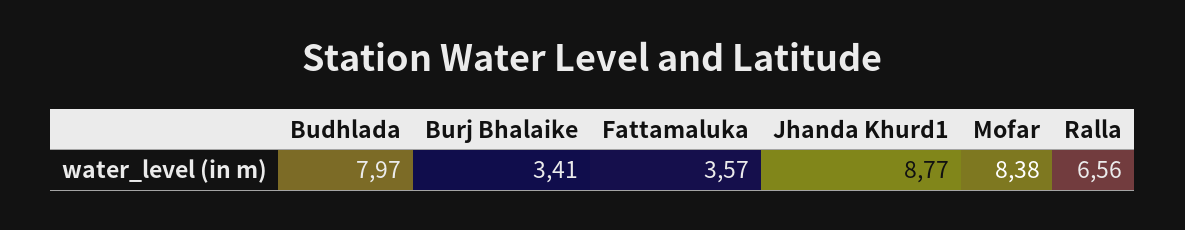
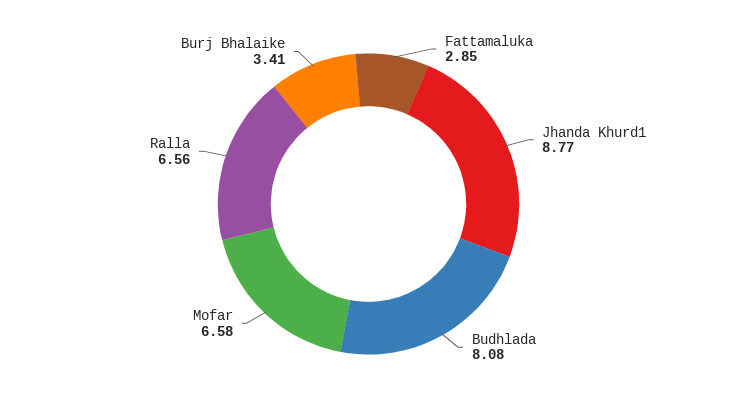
Budhlada: 7.97 -> 8.08
Fattamaluka: 3.57 -> 2.85
Mofar: 8.38 -> 6.58

